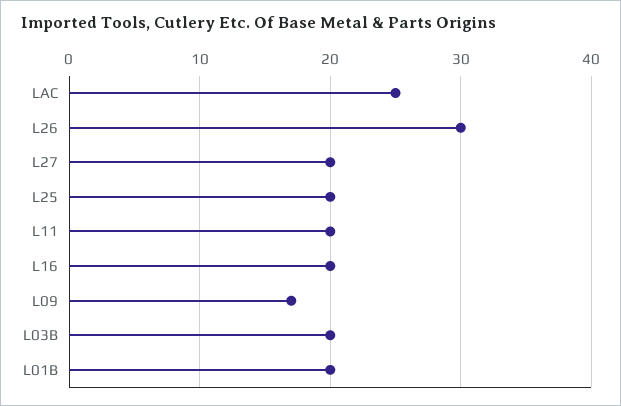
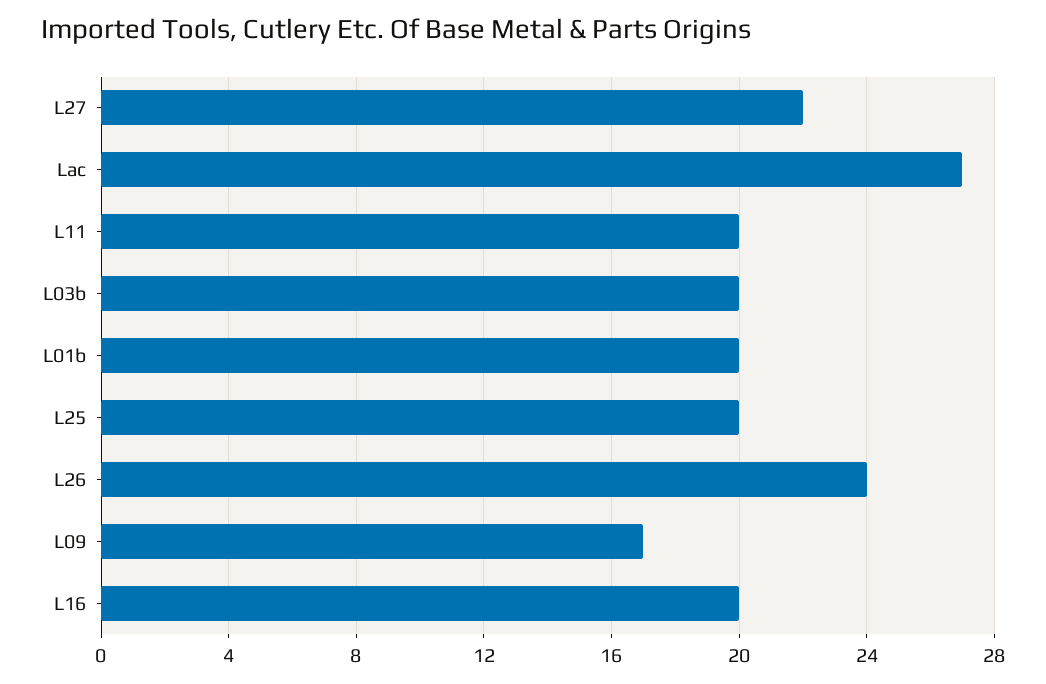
LAC: 25 -> 27
L26: 30 -> 24
L27: 20 -> 22

